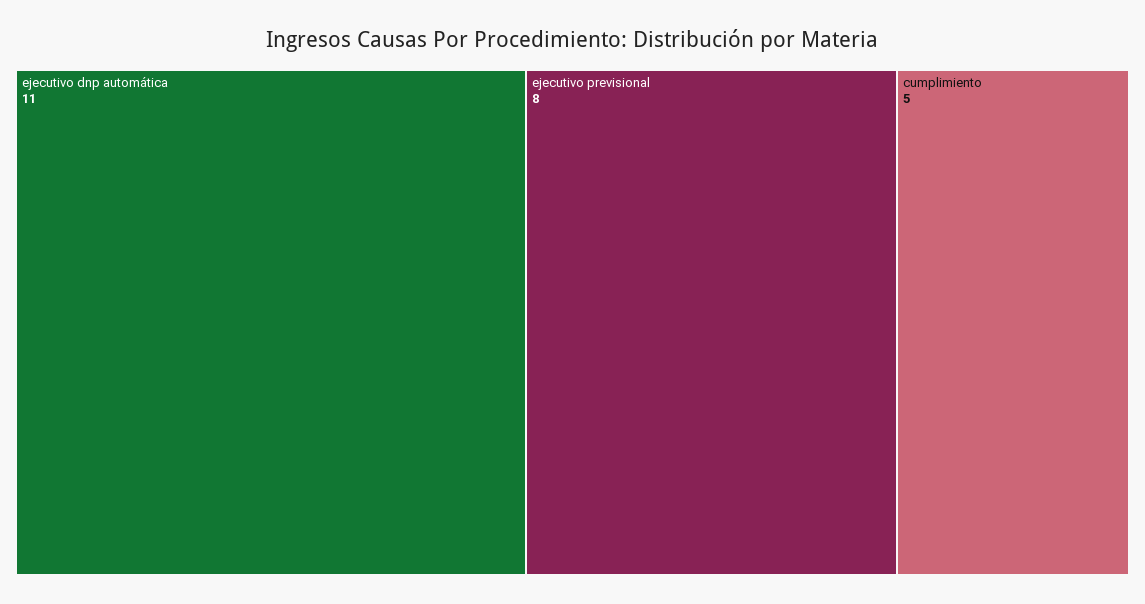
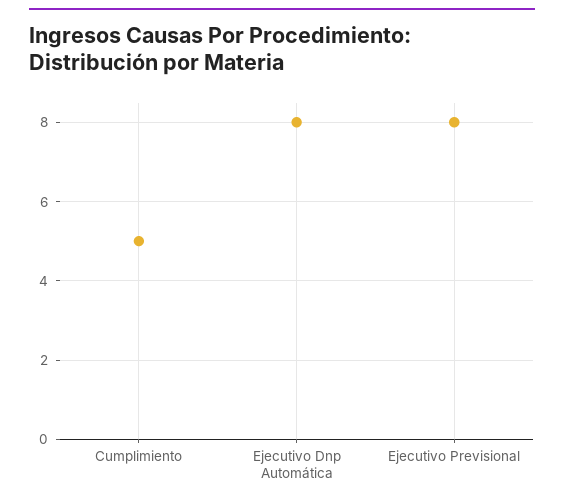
ejecutivo dnp automática: 11 -> 8

